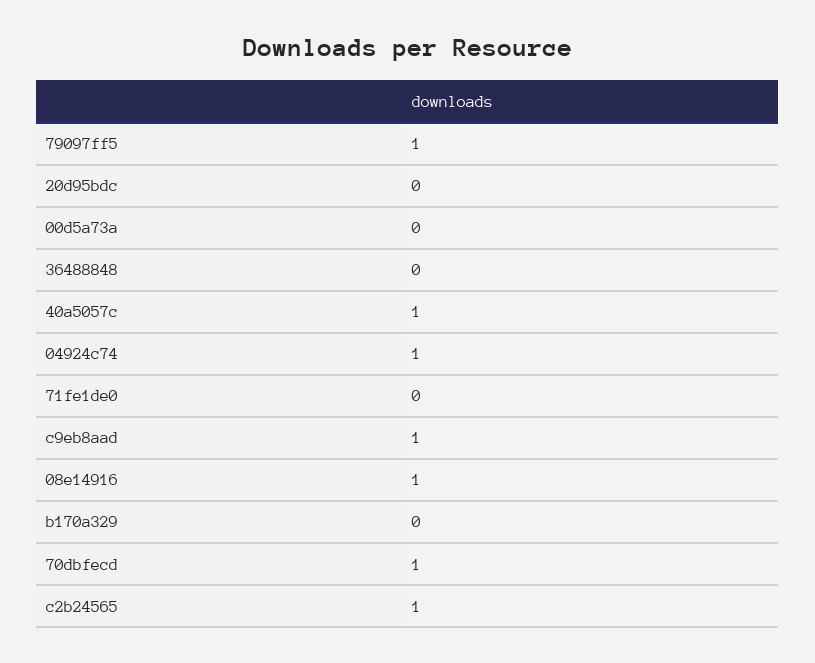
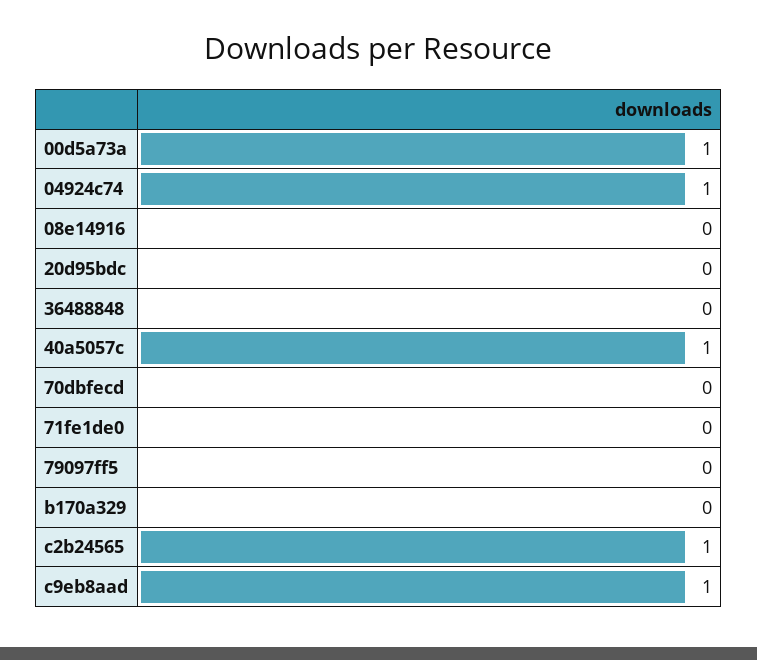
79097ff5: 1 -> 0
00d5a73a: 0 -> 1
08e14916: 1 -> 0
70dbfecd: 1 -> 0

